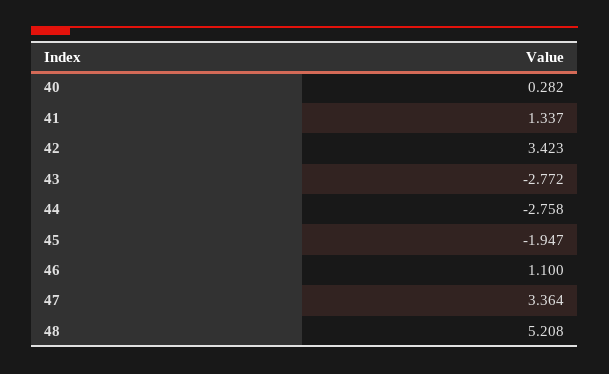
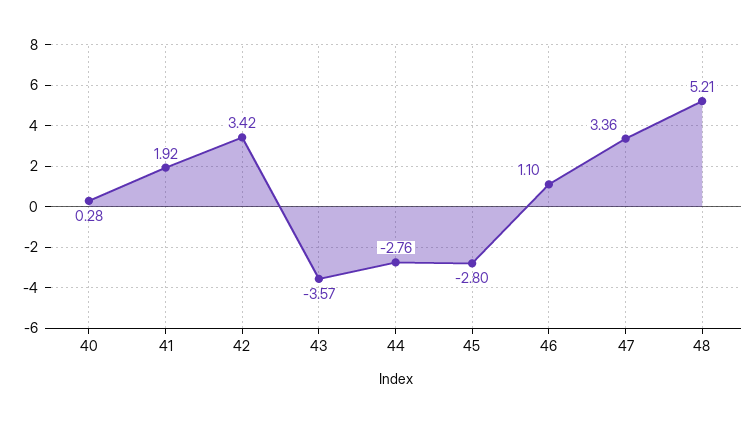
41: 1.337 -> 1.92
43: -2.772 -> -3.57
45: -1.947 -> -2.8

